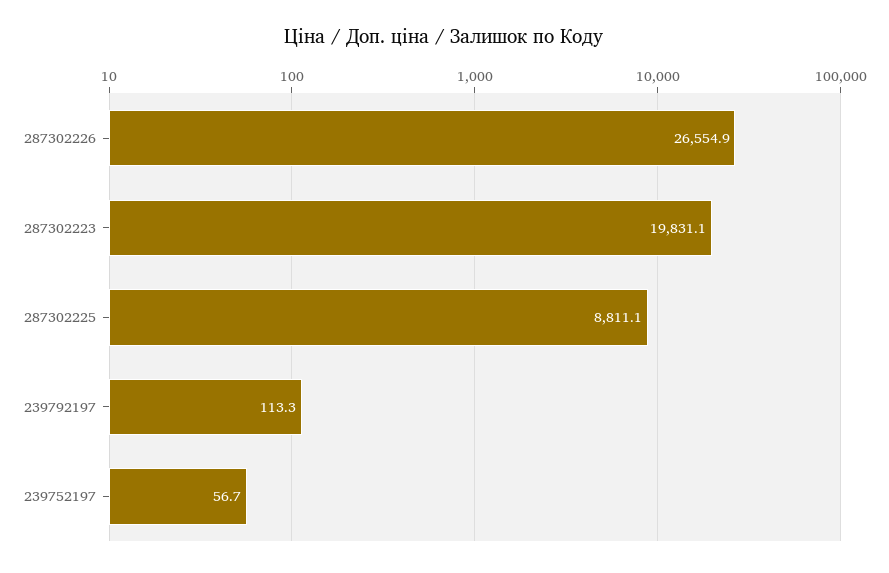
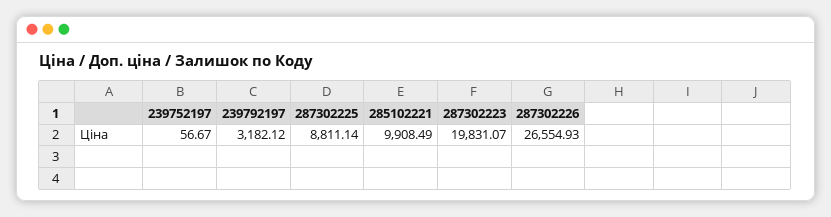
239792197: 113.3 -> 3182.12
285102221: none -> 9908.49

